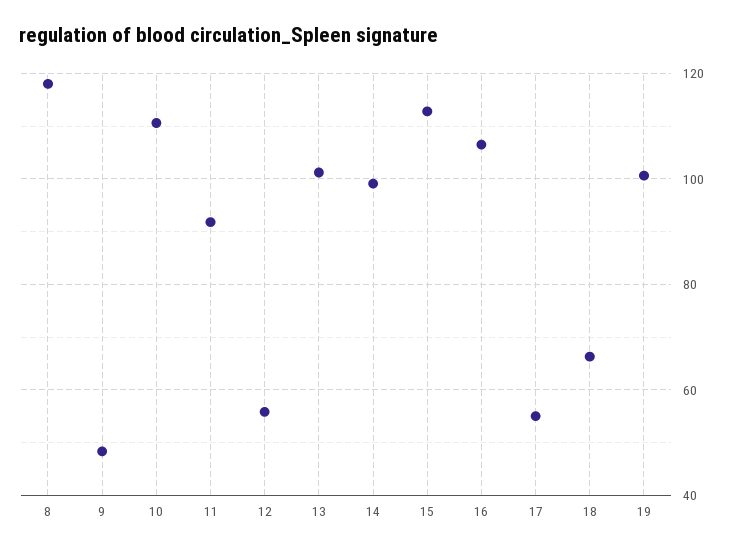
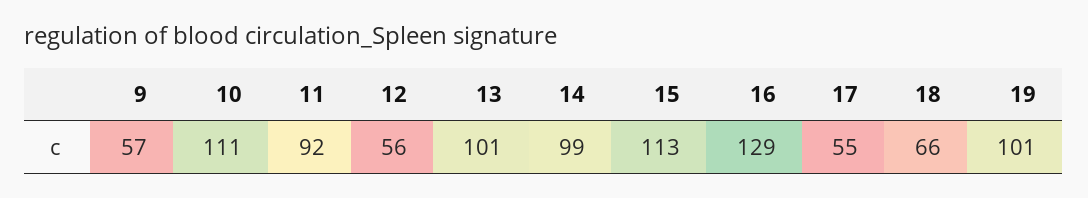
8: 118 -> none
9: 48 -> 57
16: 106 -> 129

